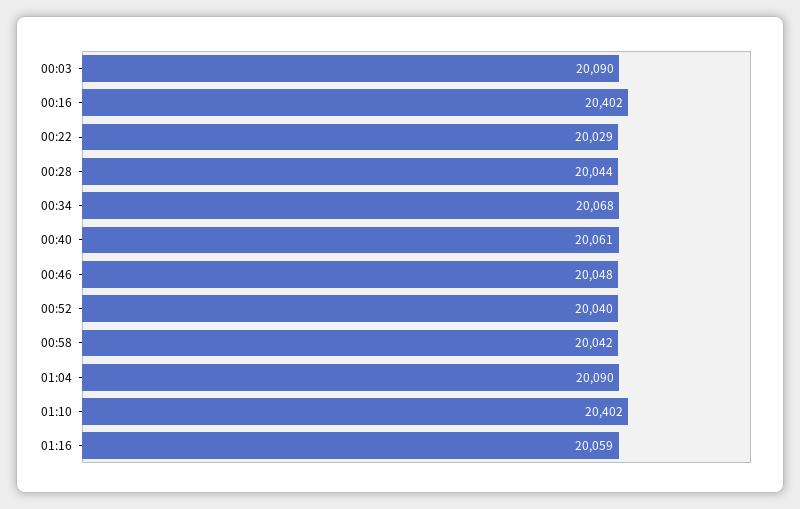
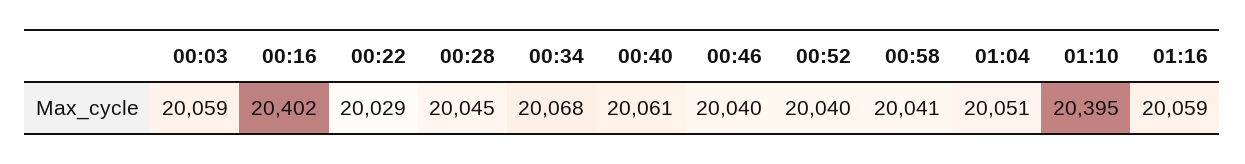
00:03: 20090 -> 20059
00:28: 20044 -> 20045
00:46: 20048 -> 20040
00:58: 20042 -> 20041
01:04: 20090 -> 20051
01:10: 20402 -> 20395

